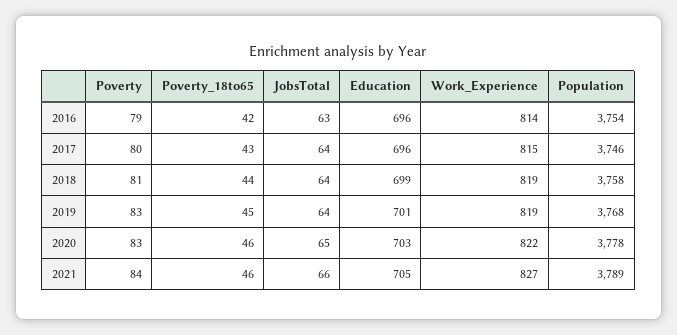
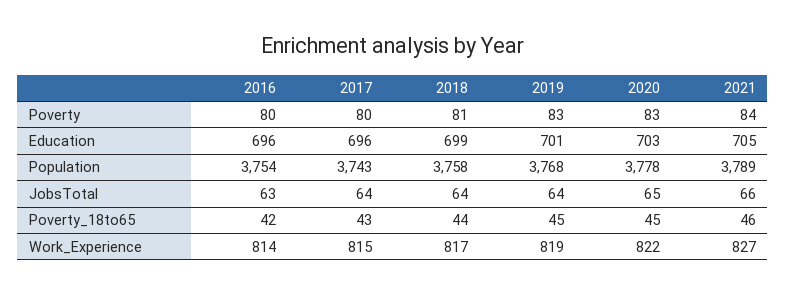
Poverty, 2016: 79 -> 80
Population, 2017: 3746 -> 3743
Work_Experience, 2018: 819 -> 817
Poverty_18to65, 2020: 46 -> 45

